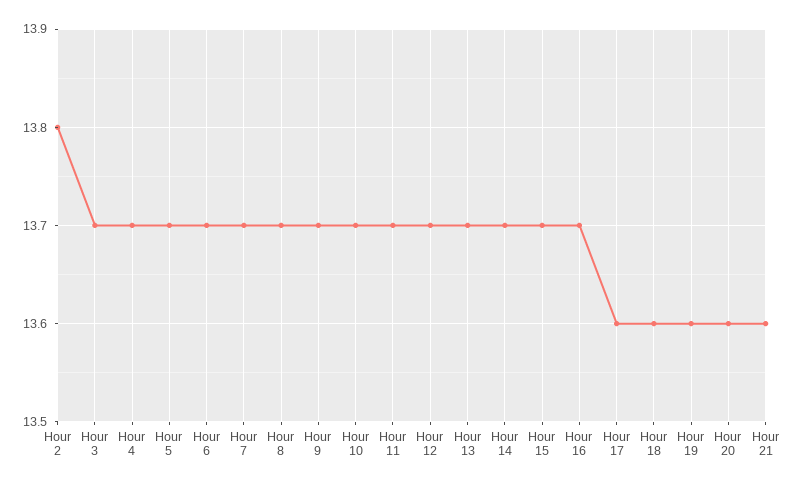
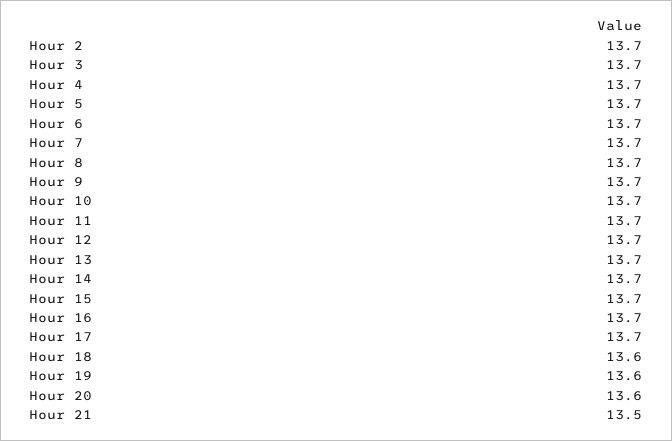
Hour 2: 13.8 -> 13.7
Hour 17: 13.6 -> 13.7
Hour 21: 13.6 -> 13.5

